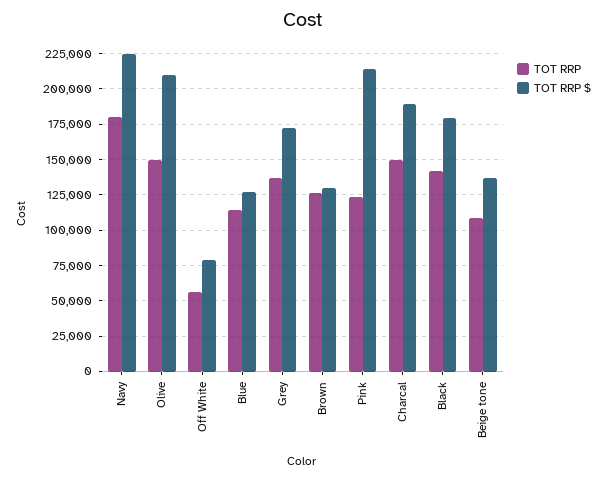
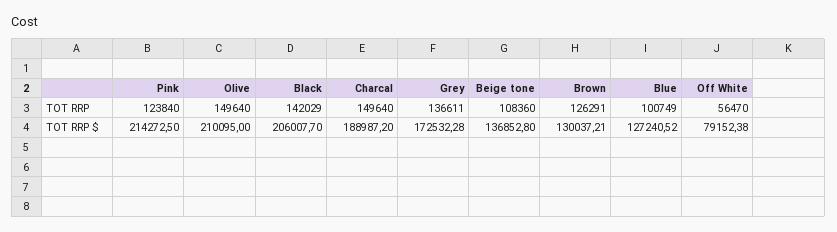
TOT RRP, Navy: 180000 -> none
TOT RRP $, Navy: 225000 -> none
TOT RRP, Blue: 115000 -> 100749
TOT RRP $, Black: 180000 -> 206007.7

